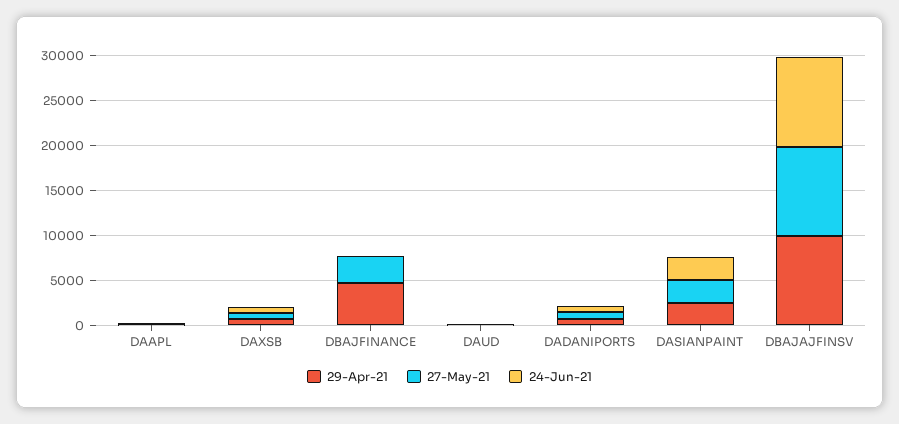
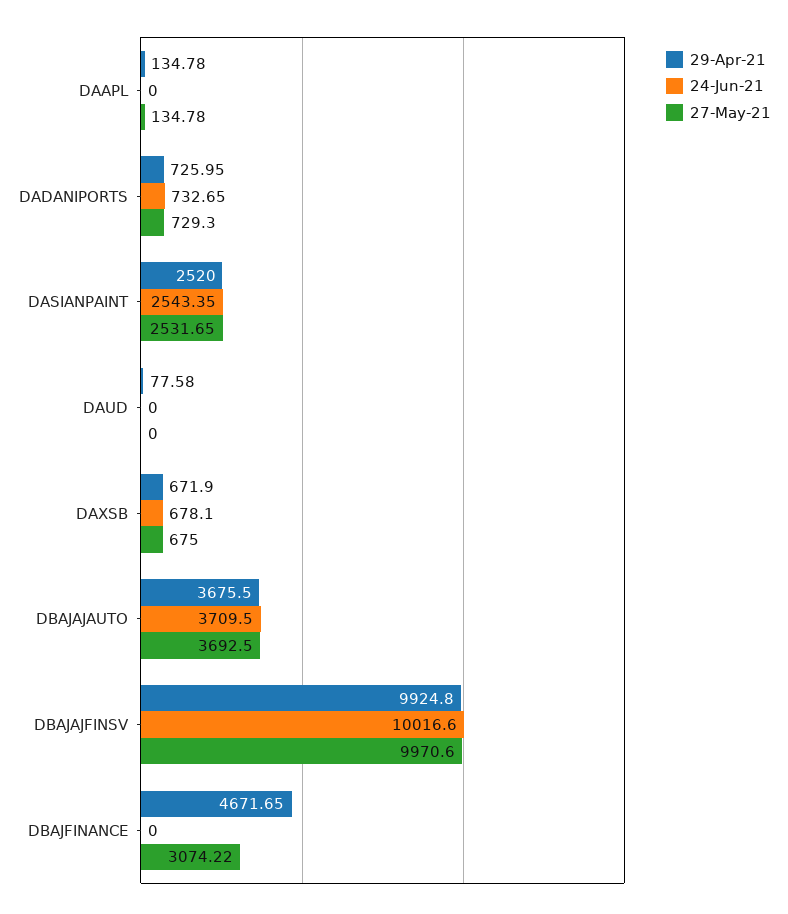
29-Apr-21, DBAJAJAUTO: none -> 3675.5
24-Jun-21, DBAJAJAUTO: none -> 3709.5
27-May-21, DBAJAJAUTO: none -> 3692.5

